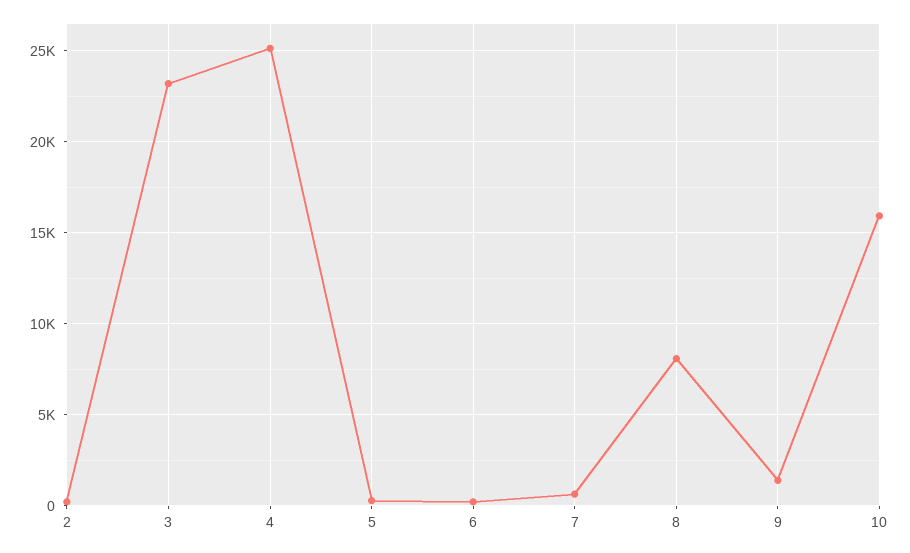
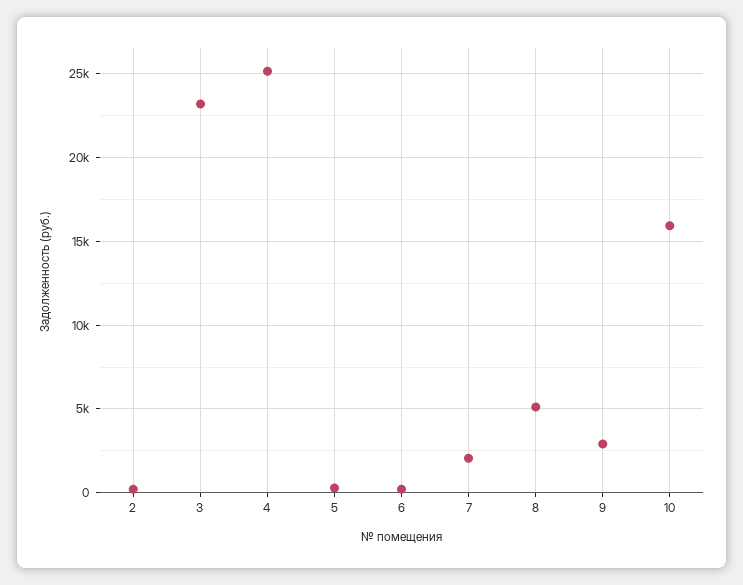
7: 500 -> 2000
8: 8000 -> 5000
9: 1500 -> 3000

